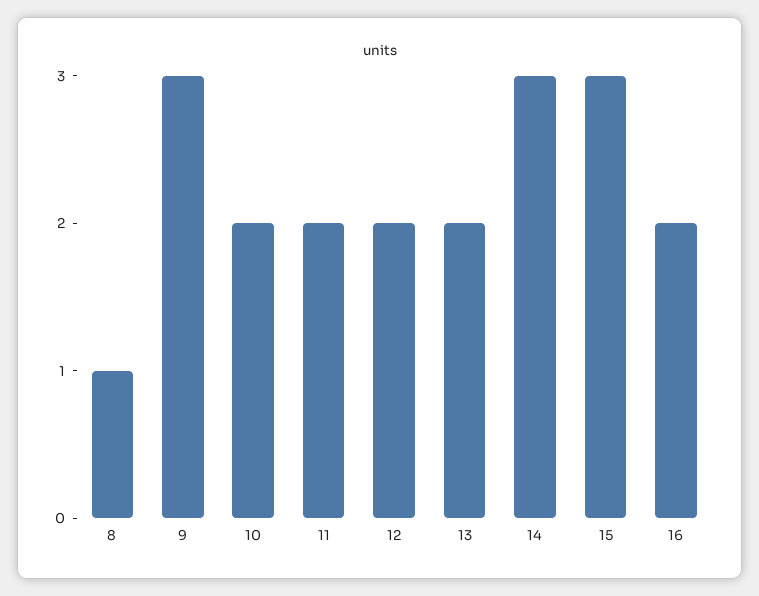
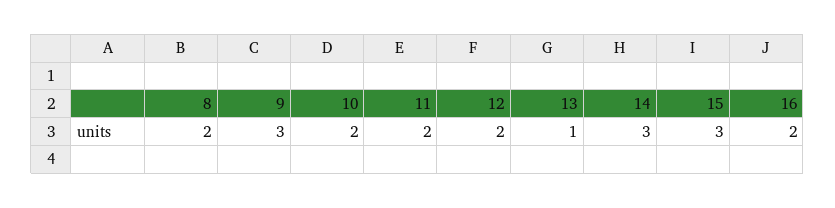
8: 1 -> 2
13: 2 -> 1

